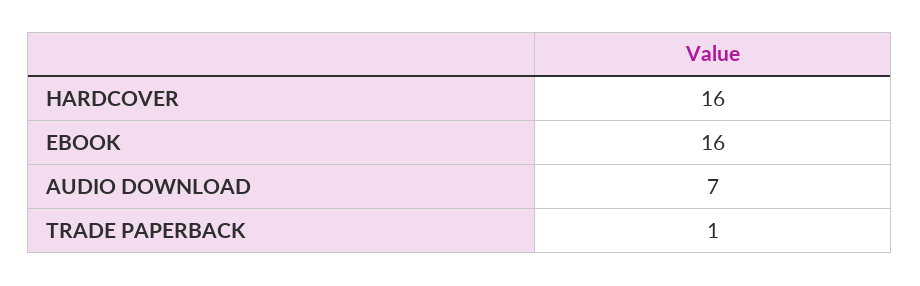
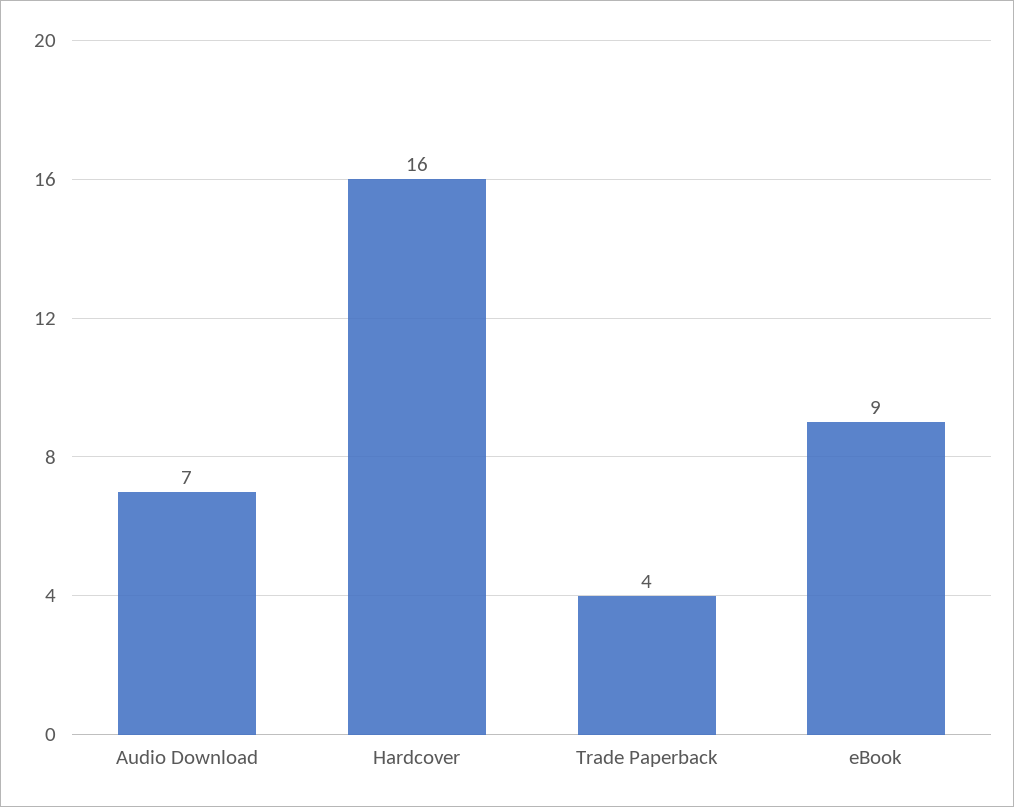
EBOOK: 16 -> 9
TRADE PAPERBACK: 1 -> 4

